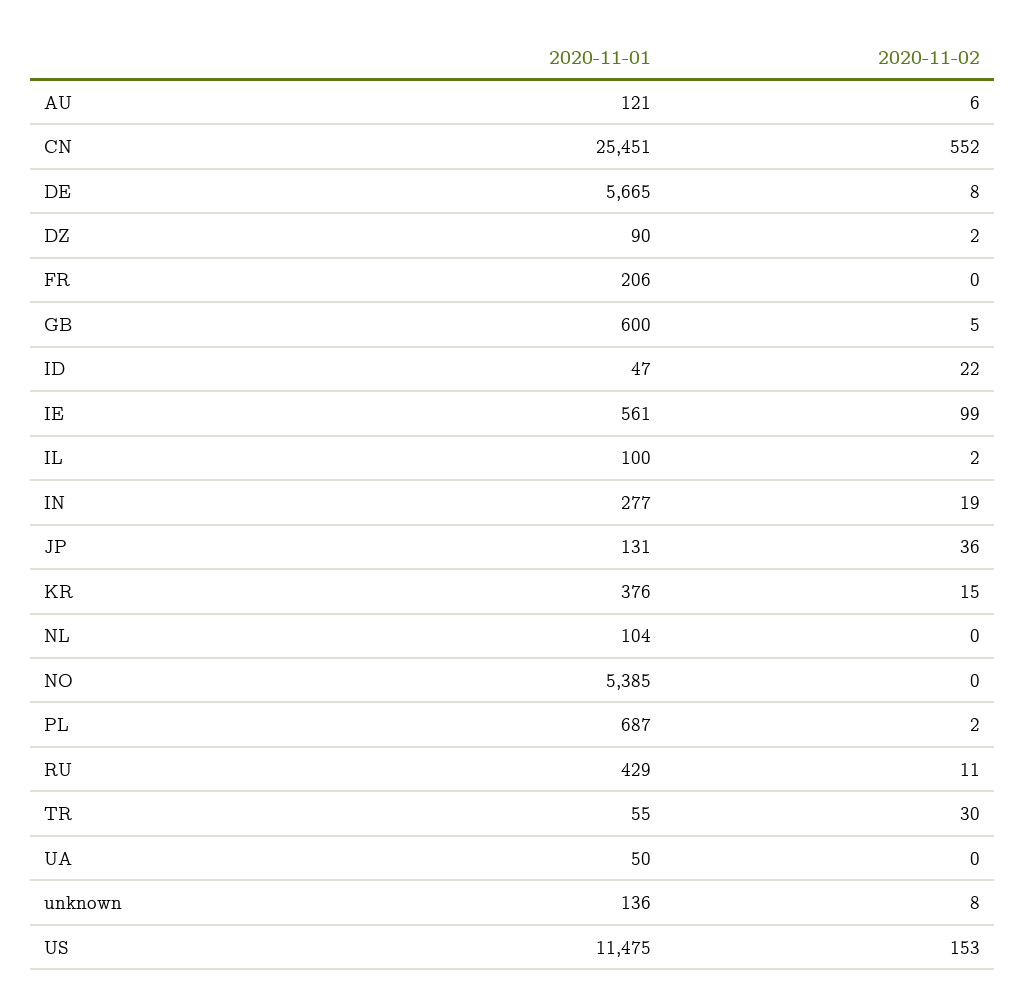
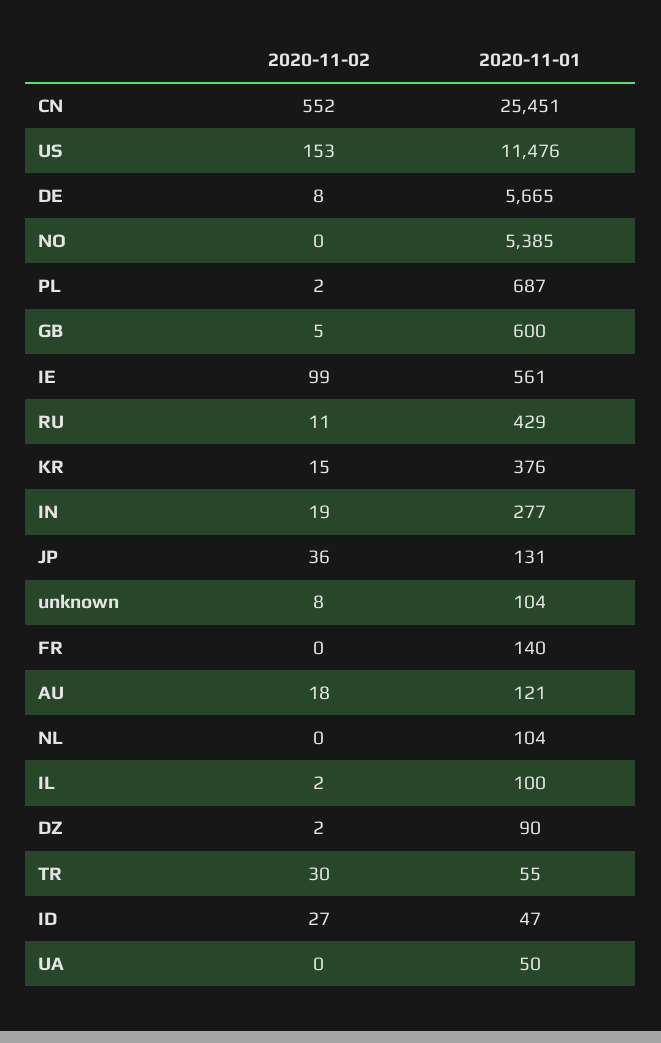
2020-11-02, AU: 6 -> 18
2020-11-01, FR: 206 -> 140
2020-11-02, ID: 22 -> 27
2020-11-01, unknown: 136 -> 104
2020-11-01, US: 11475 -> 11476

